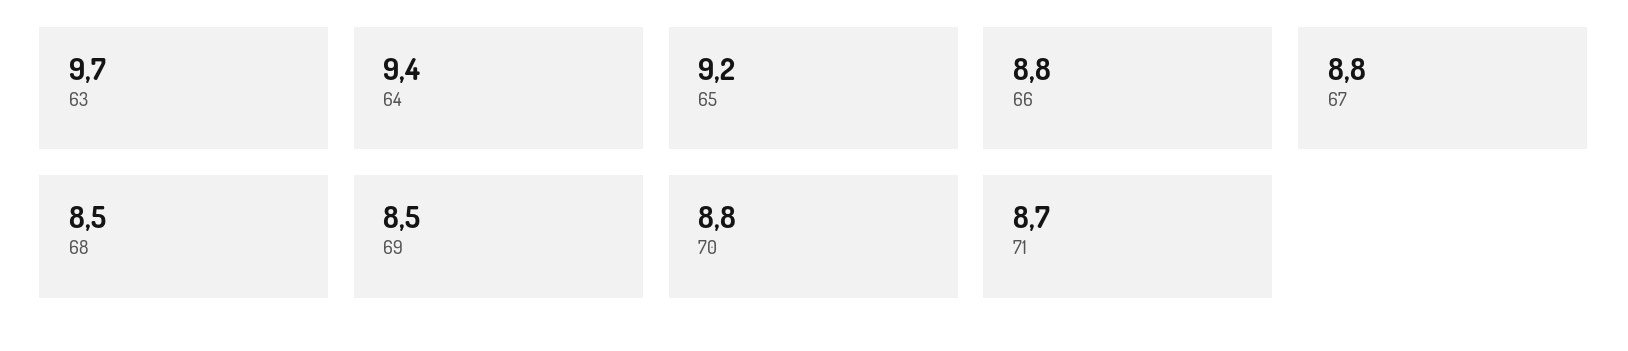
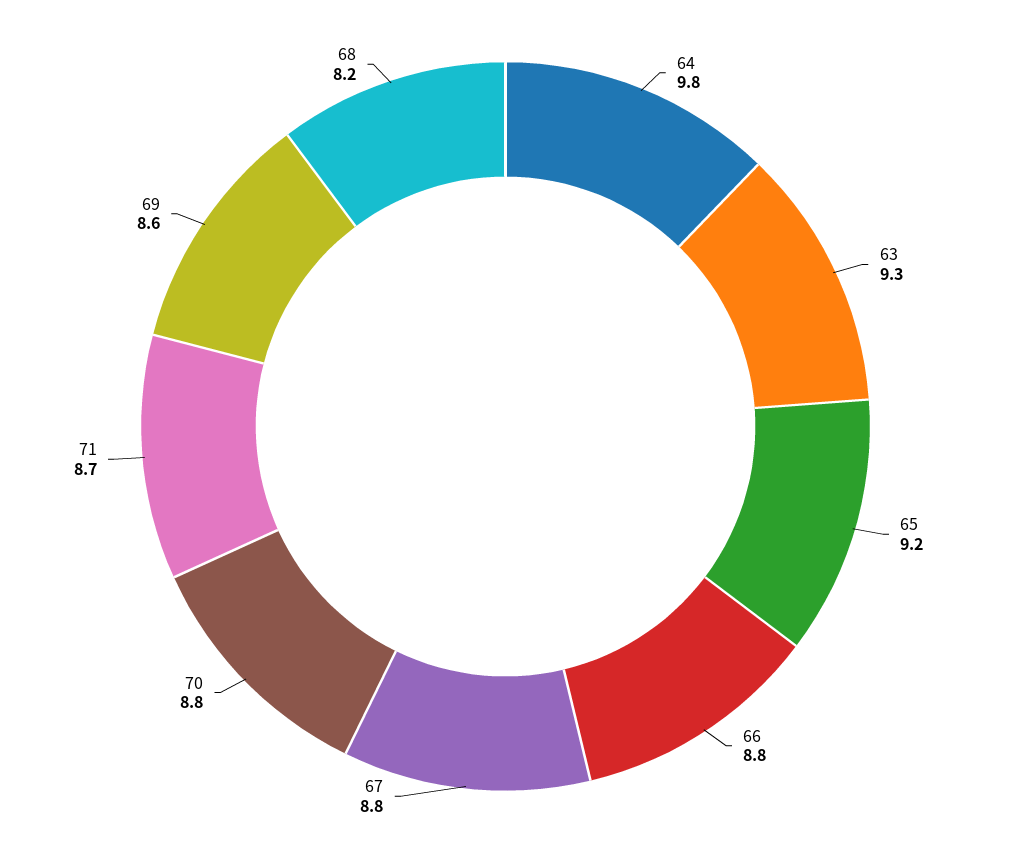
63: 9.7 -> 9.3
64: 9.4 -> 9.8
68: 8.5 -> 8.2
69: 8.5 -> 8.6

